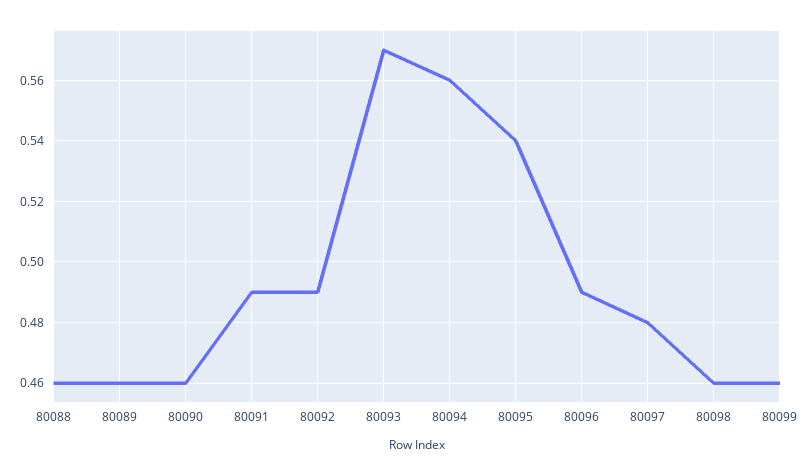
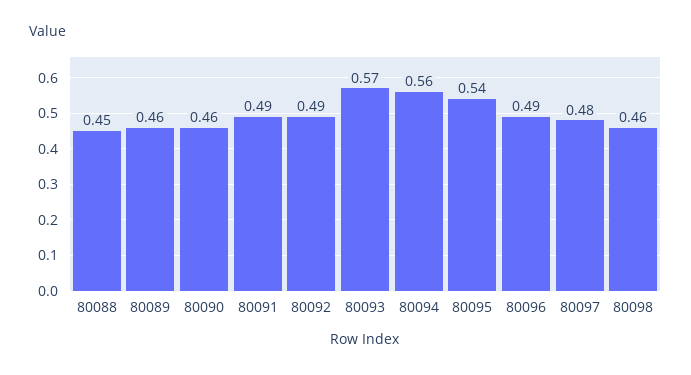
80088: 0.46 -> 0.45
80099: 0.46 -> none

